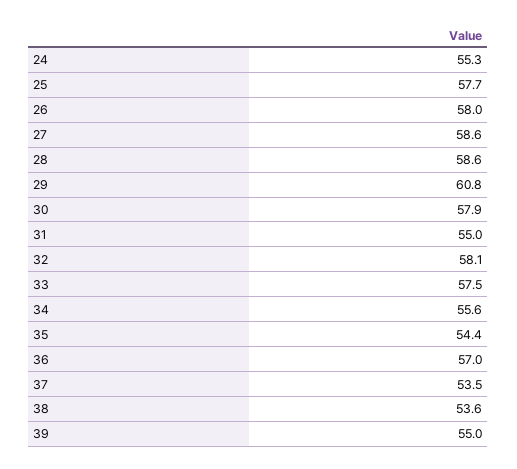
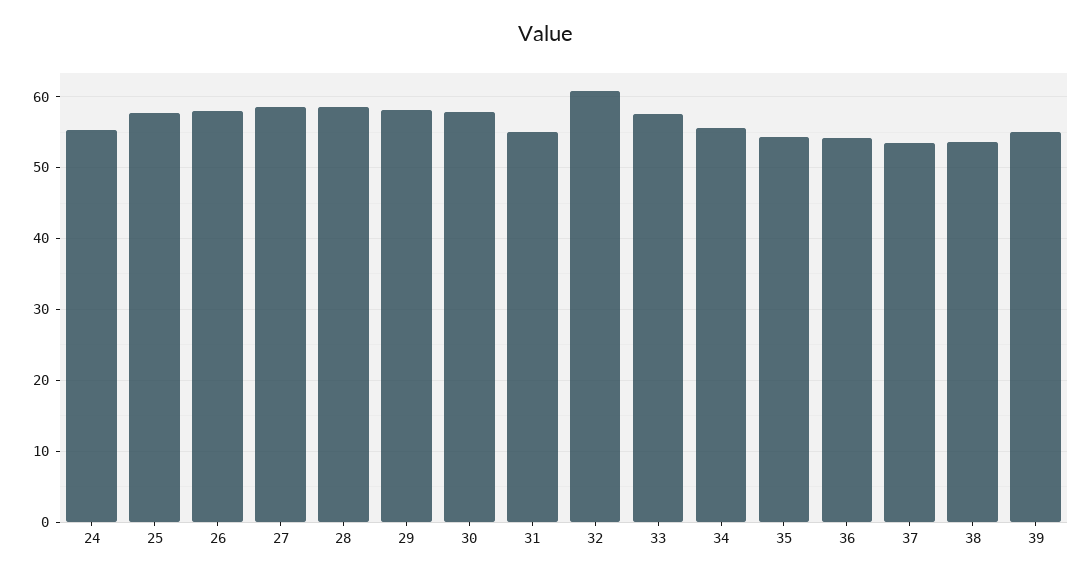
29: 60.8 -> 58
32: 58.1 -> 61
36: 57 -> 54

